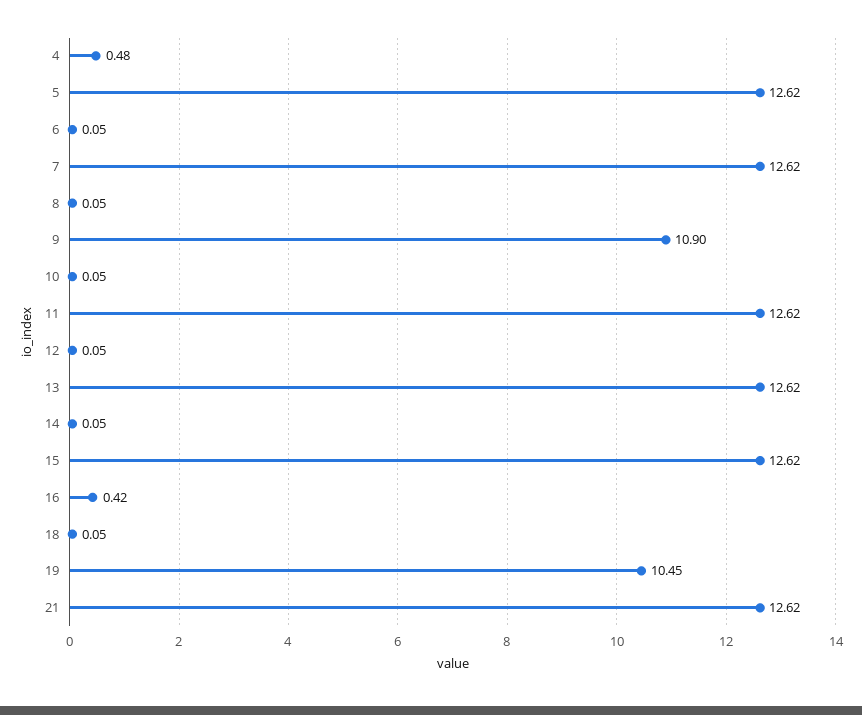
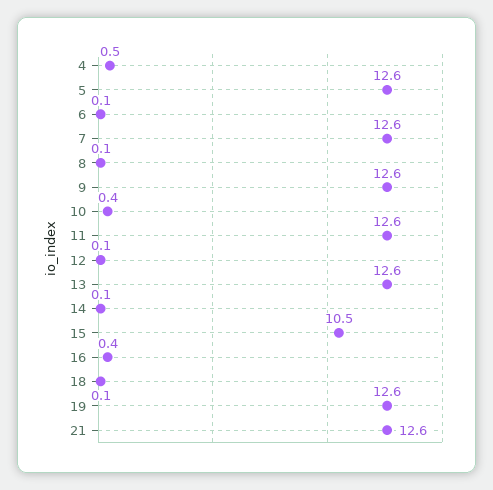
9: 10.9 -> 12.6
10: 0.05 -> 0.4
15: 12.62 -> 10.5
19: 10.45 -> 12.6

